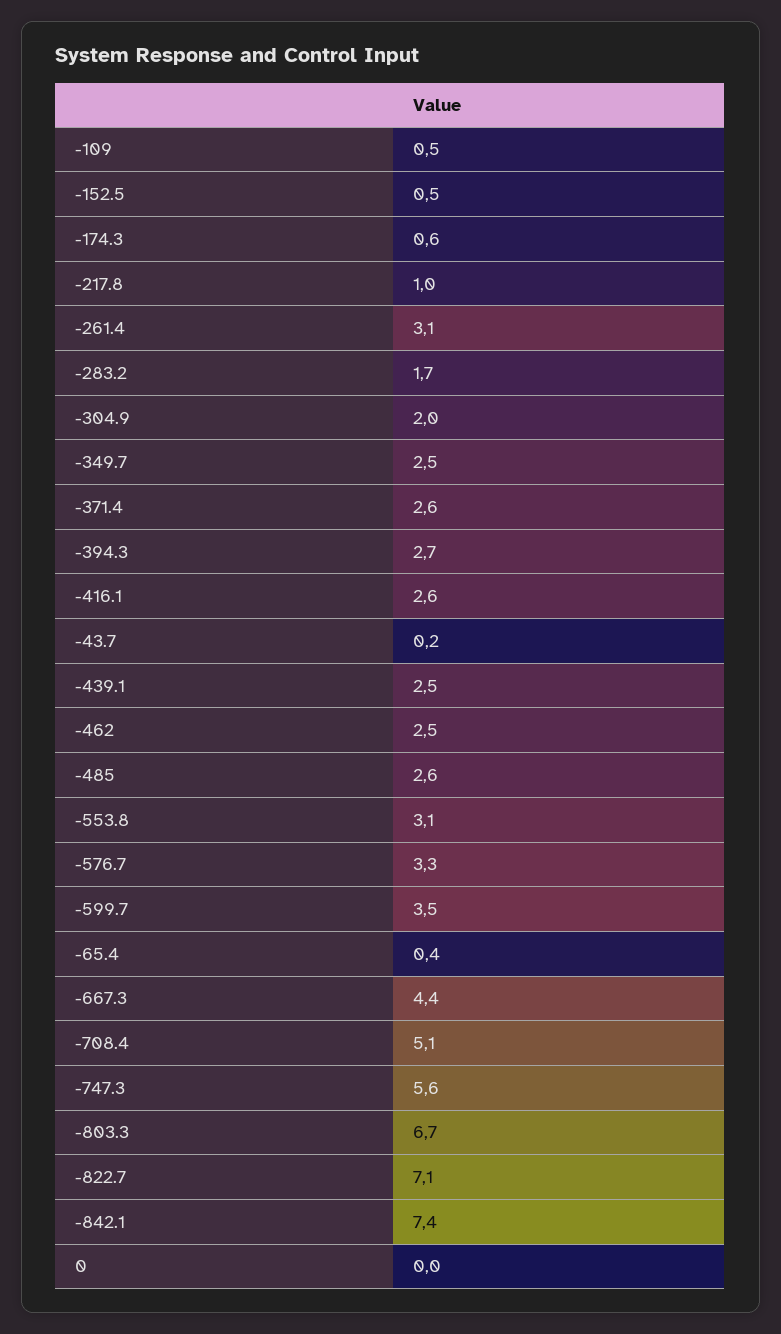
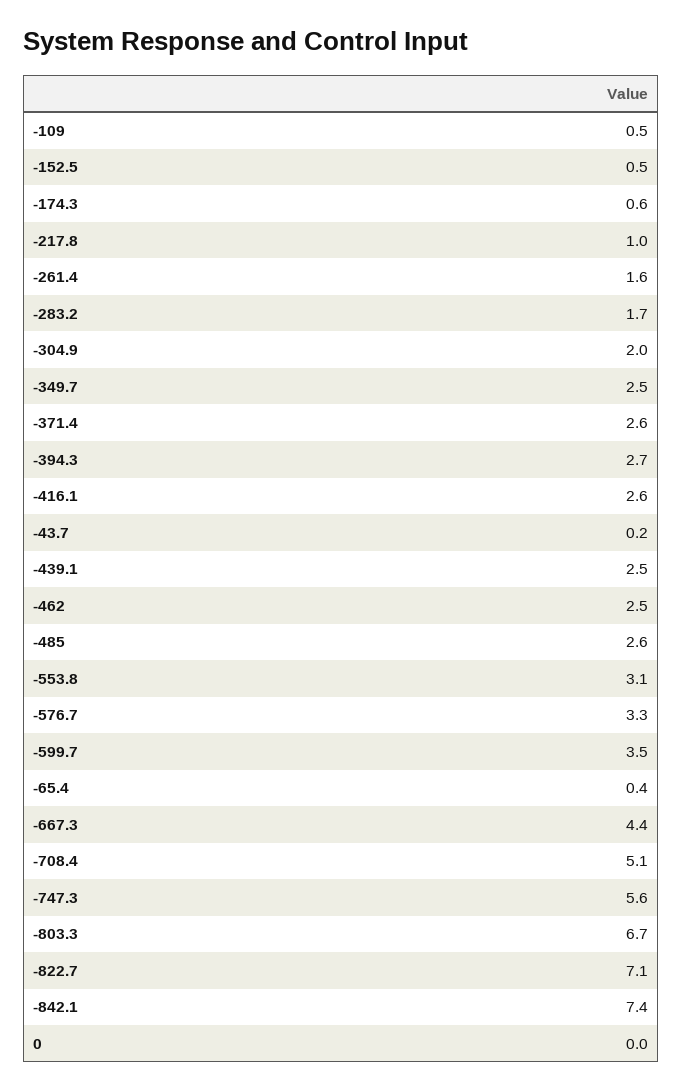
-261.4: 3.1 -> 1.6

